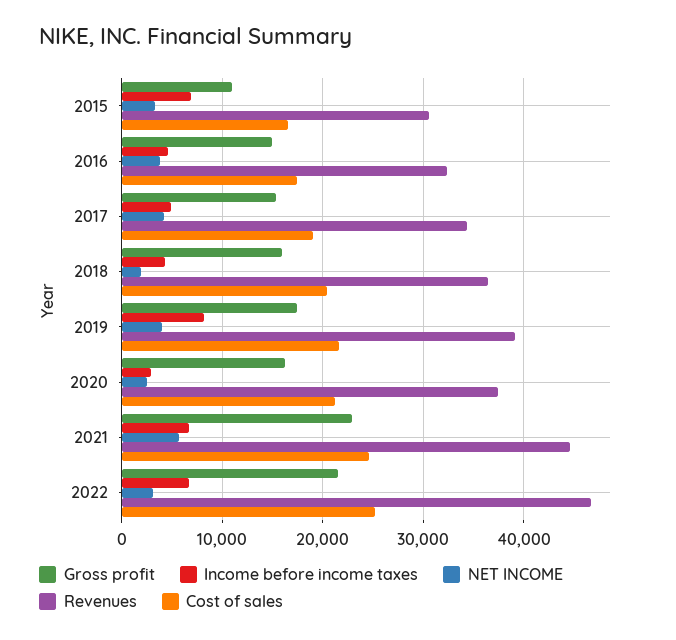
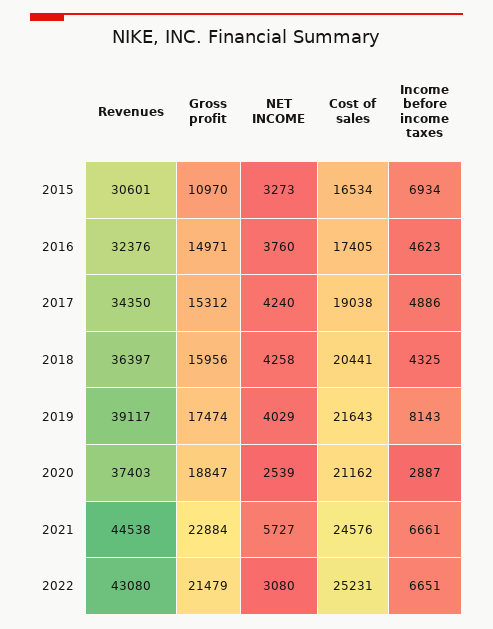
NET INCOME, 2018: 2000 -> 4258
Gross profit, 2020: 16000 -> 18847
Revenues, 2022: 47000 -> 43080

